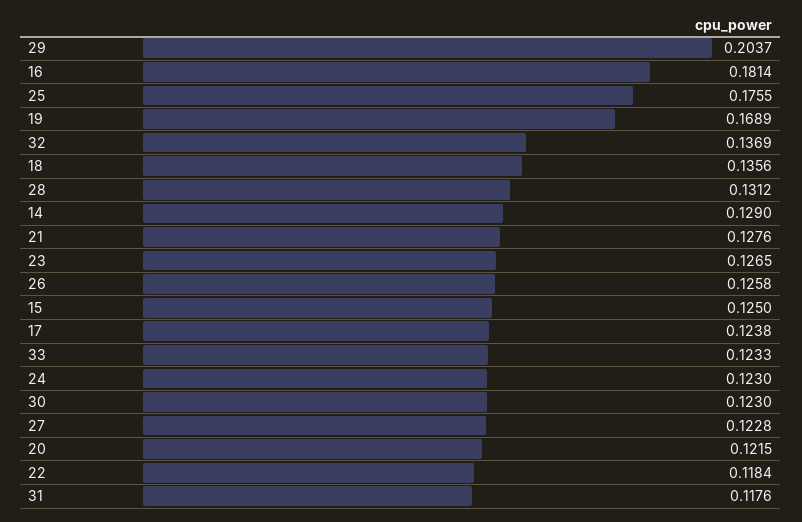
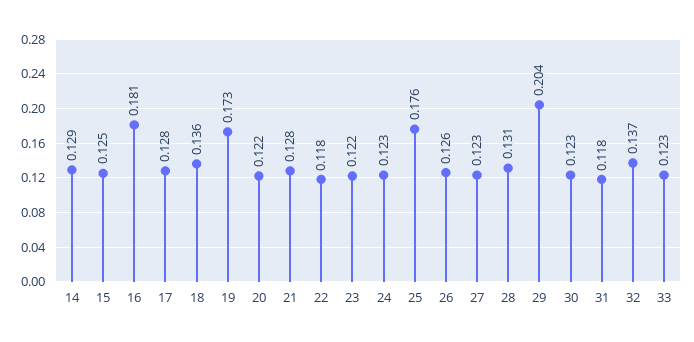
19: 0.1689 -> 0.173
23: 0.1265 -> 0.122
17: 0.1238 -> 0.128

